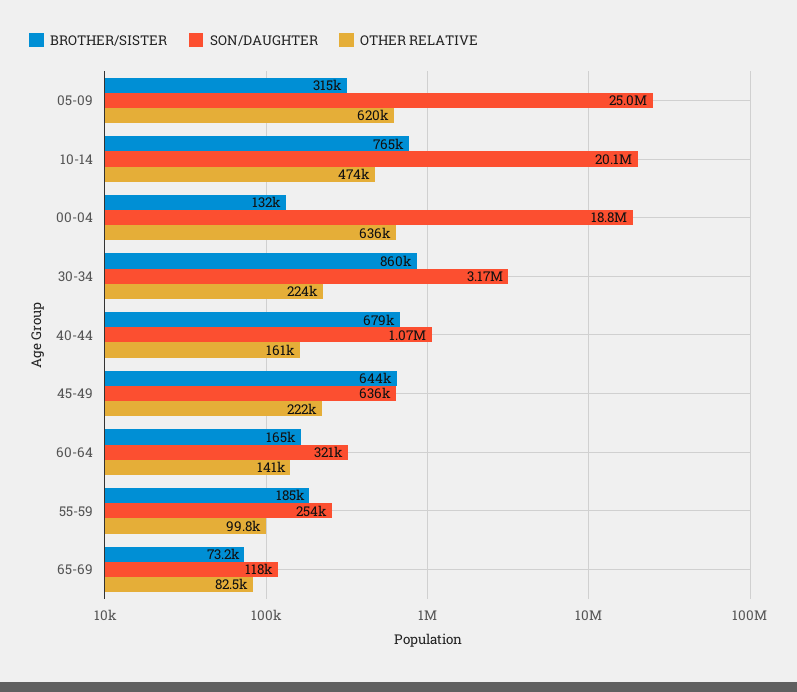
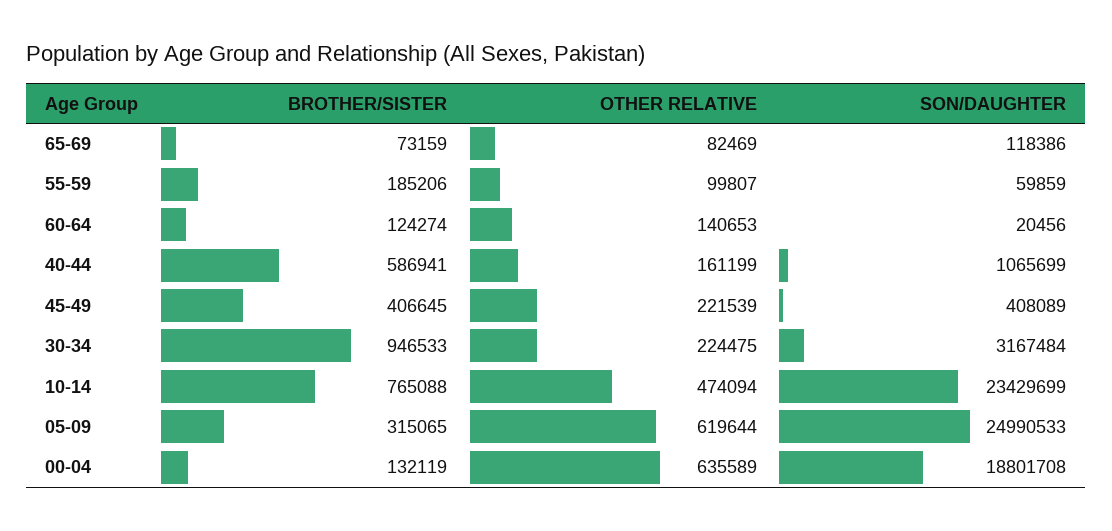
SON/DAUGHTER, 10-14: 20100000 -> 23429699
BROTHER/SISTER, 30-34: 860000 -> 946533
BROTHER/SISTER, 40-44: 679000 -> 586941
BROTHER/SISTER, 45-49: 644000 -> 406645
SON/DAUGHTER, 45-49: 636000 -> 408089
BROTHER/SISTER, 60-64: 165000 -> 124274
SON/DAUGHTER, 60-64: 321000 -> 20456
SON/DAUGHTER, 55-59: 254000 -> 59859

